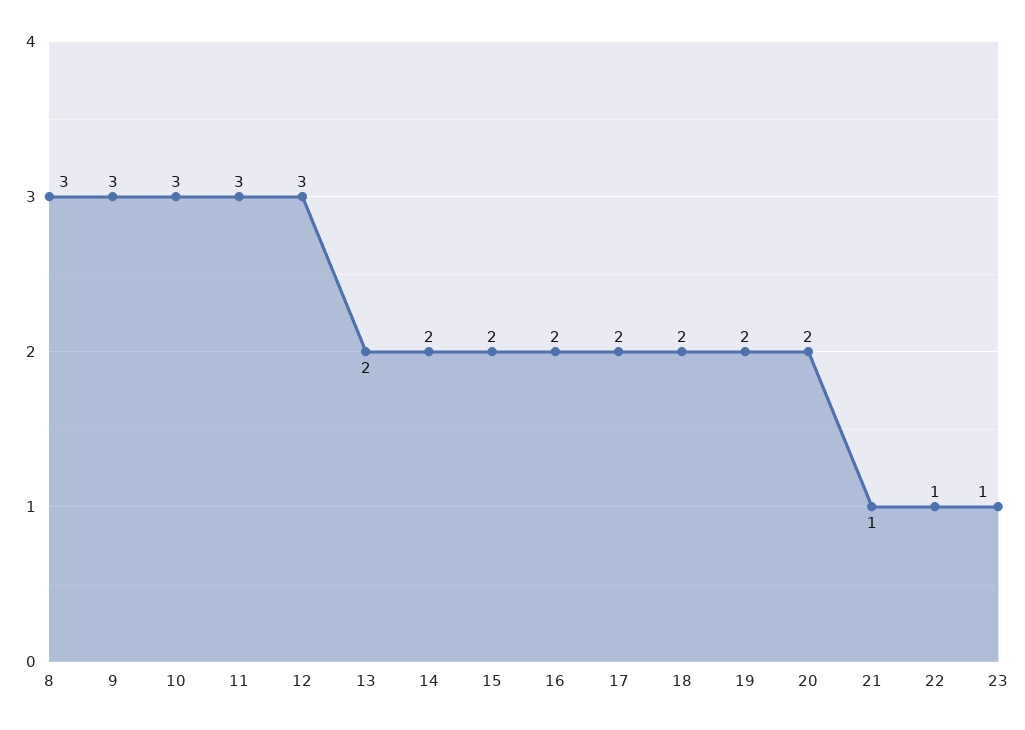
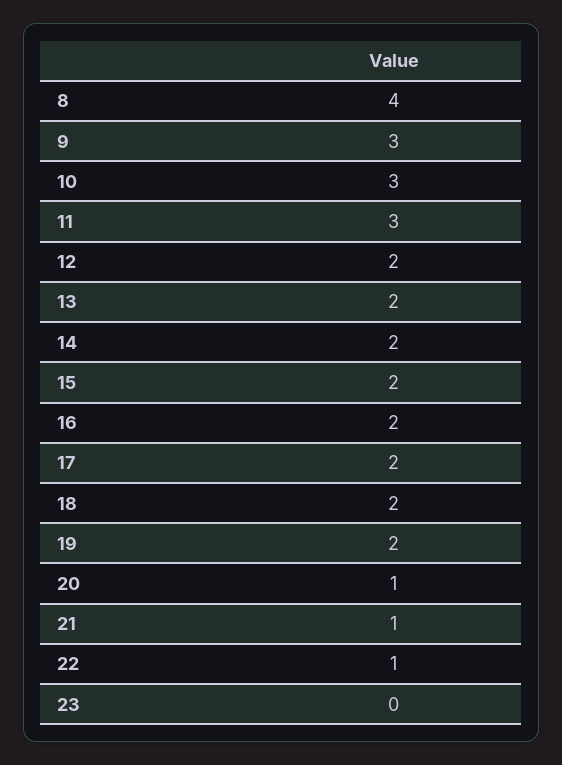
8: 3 -> 4
12: 3 -> 2
20: 2 -> 1
23: 1 -> 0

